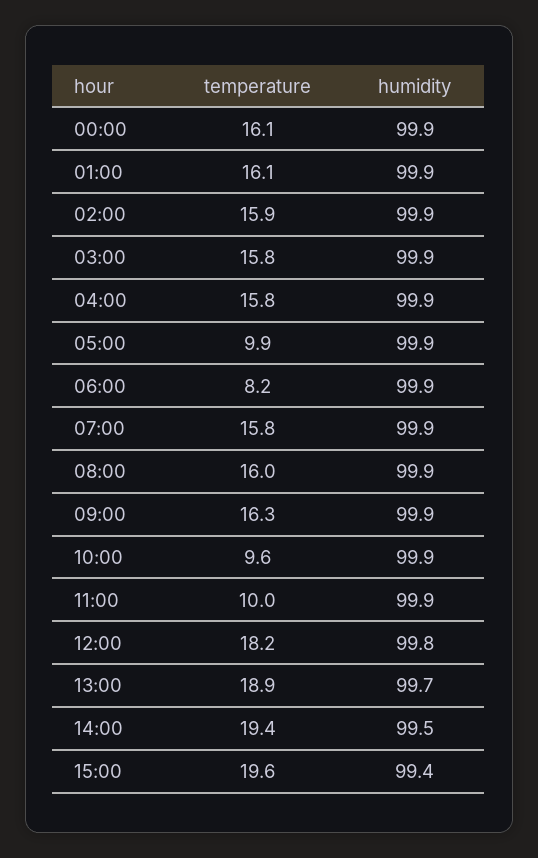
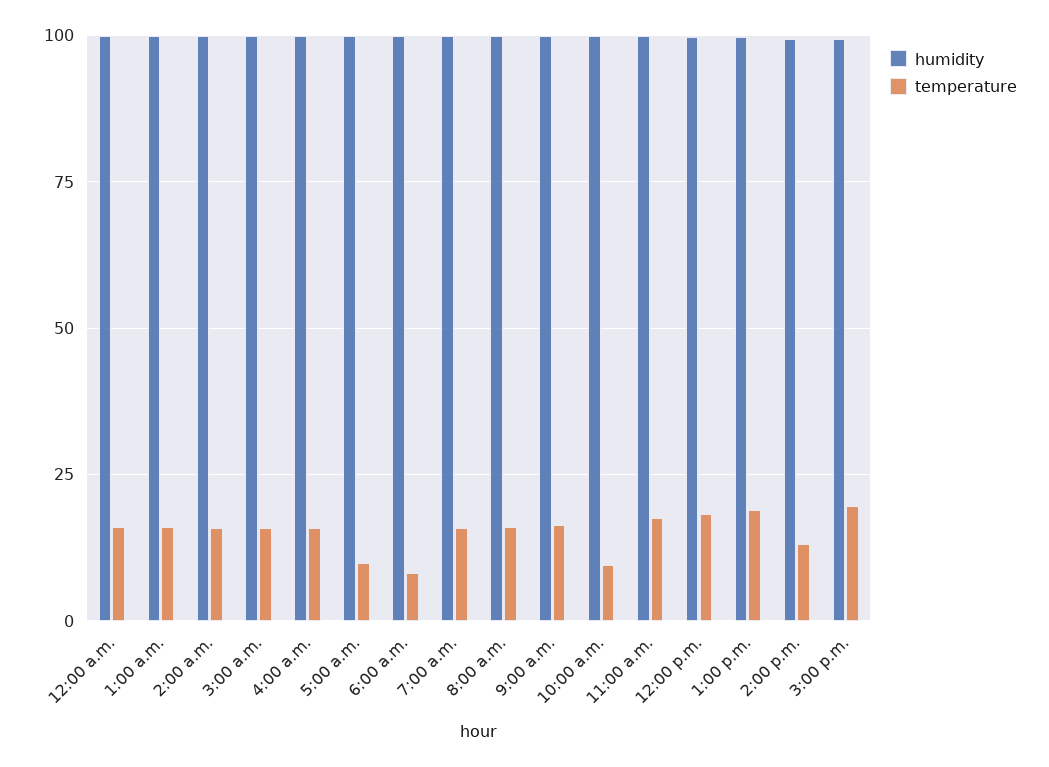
temperature, 11:00: 10 -> 17.5
temperature, 14:00: 19.4 -> 12.5

